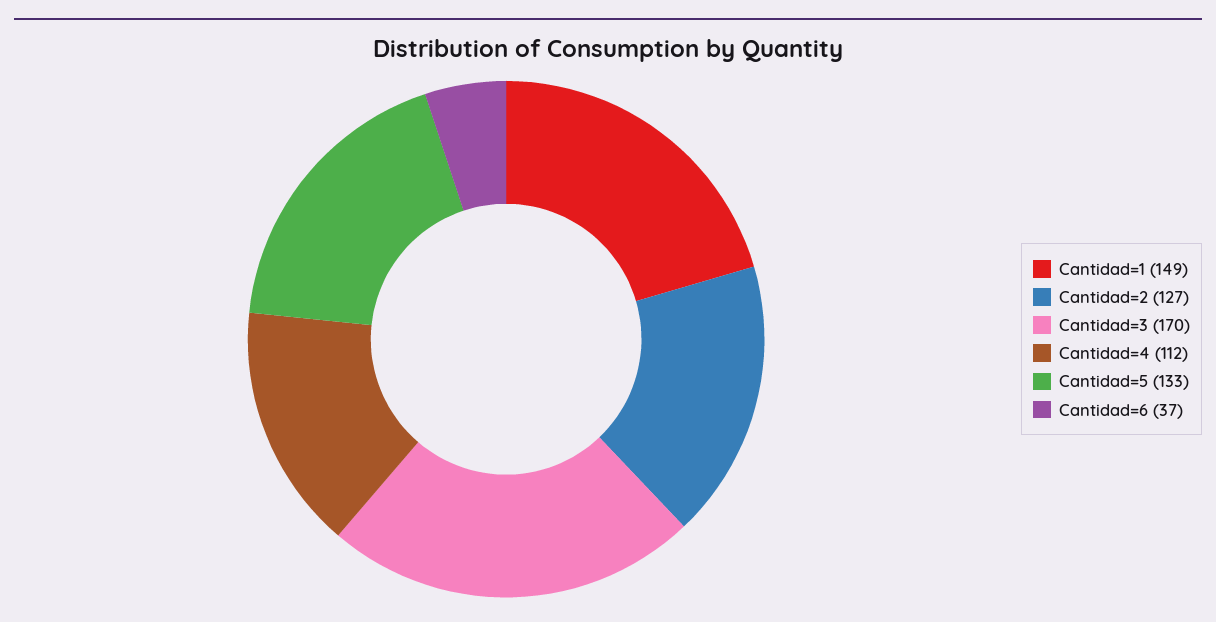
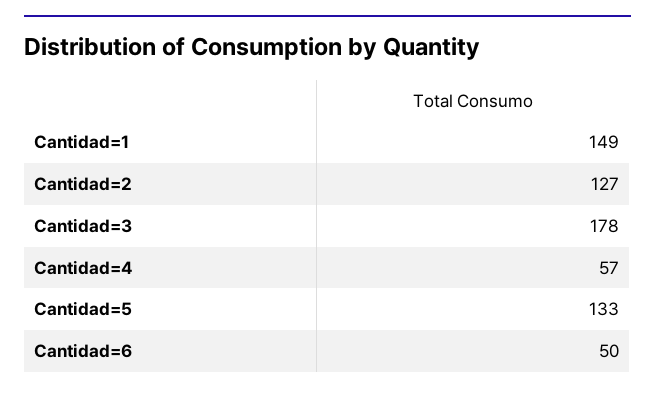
Cantidad=3: 170 -> 178
Cantidad=4: 112 -> 57
Cantidad=6: 37 -> 50

